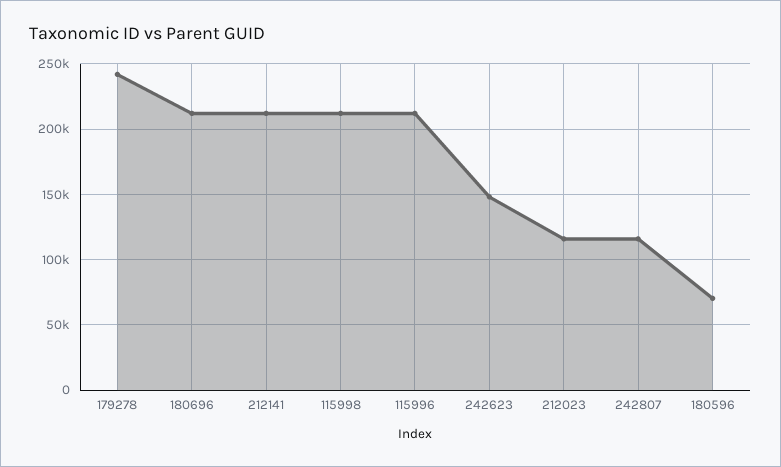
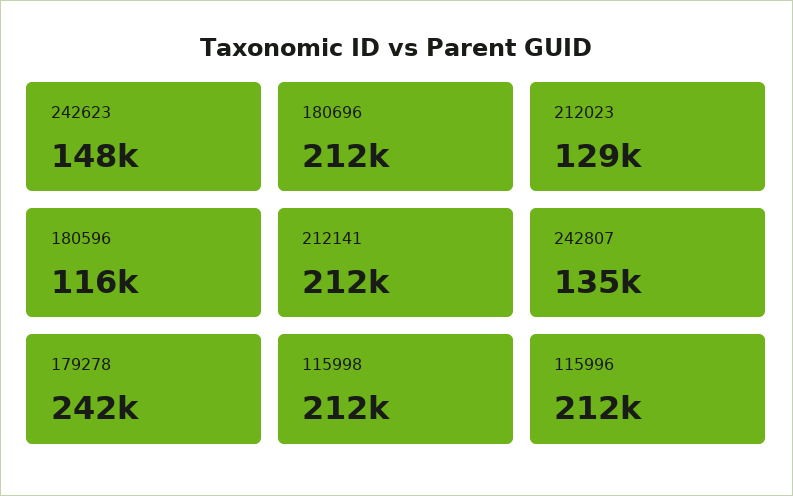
212023: 115000 -> 129000
242807: 115000 -> 135000
180596: 70000 -> 116000

